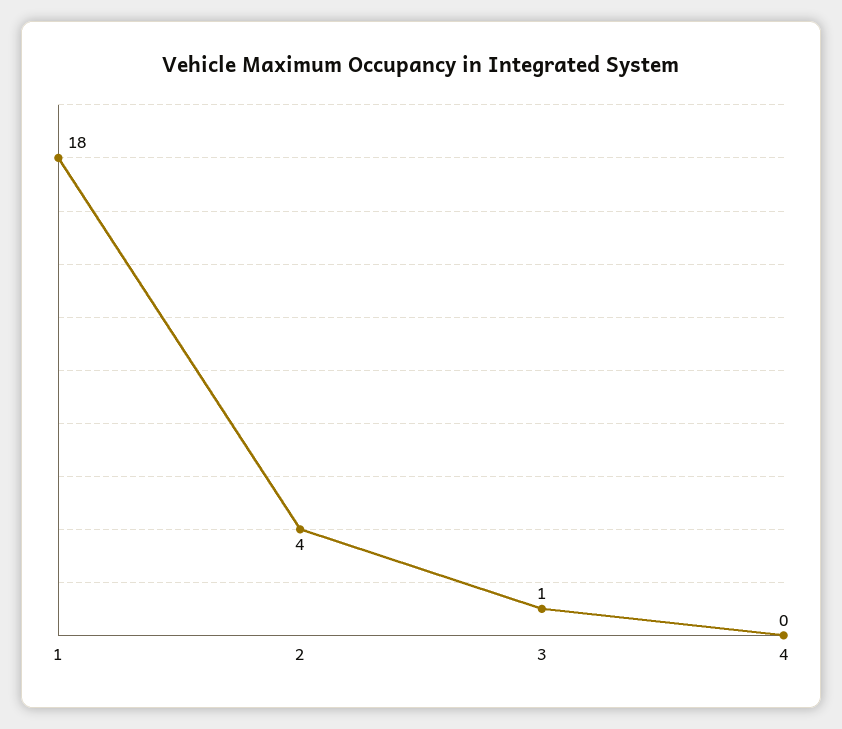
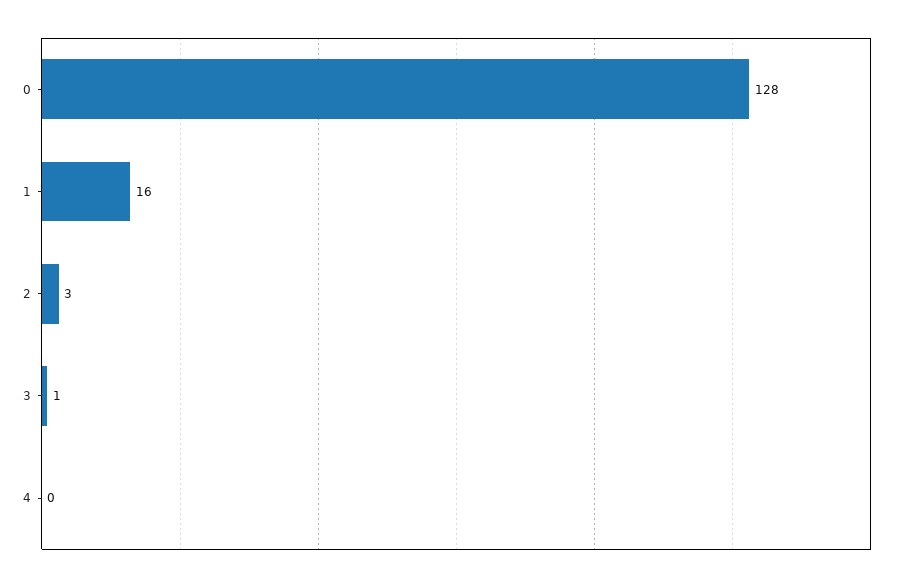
1: 18 -> 16
2: 4 -> 3
0: none -> 128

